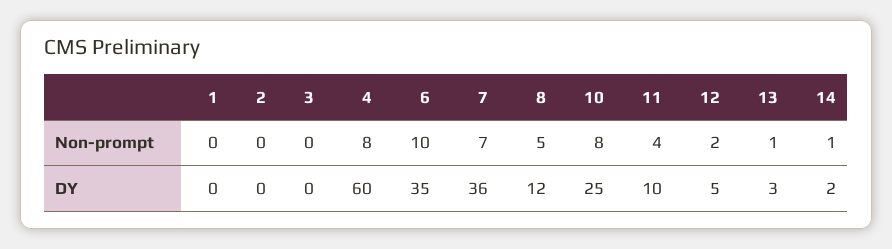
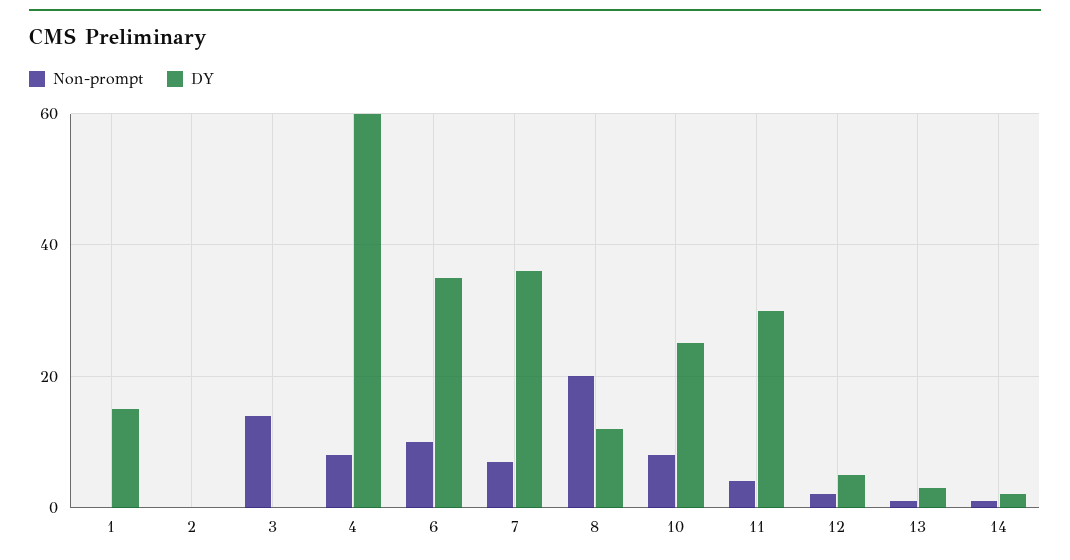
Non-prompt, 3: 0 -> 15
Non-prompt, 8: 5 -> 20
DY, 1: 0 -> 15
DY, 11: 10 -> 30

